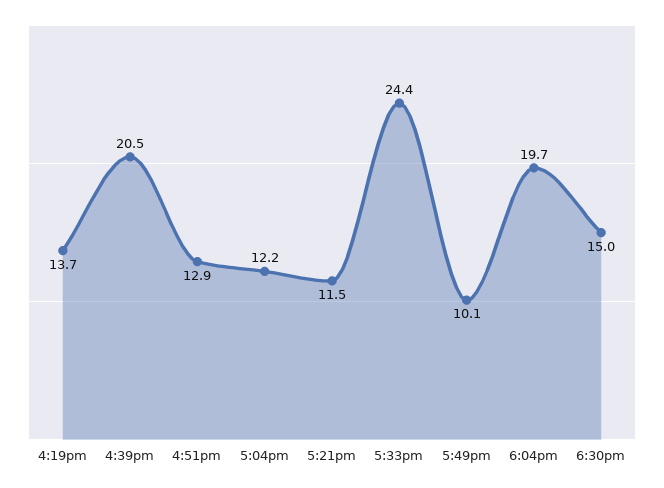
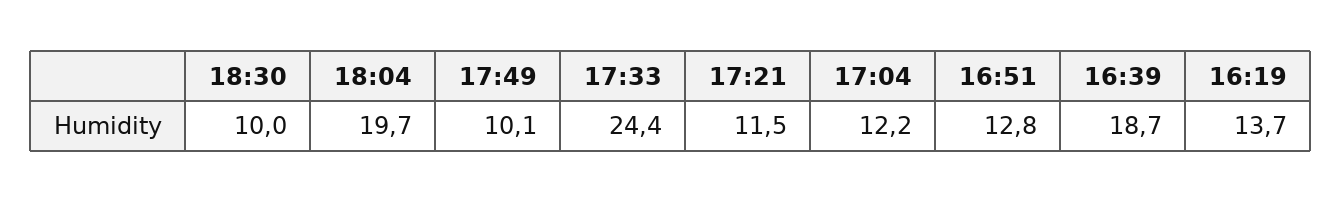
4:39pm: 20.5 -> 18.7
4:51pm: 12.9 -> 12.8
6:30pm: 15 -> 10

